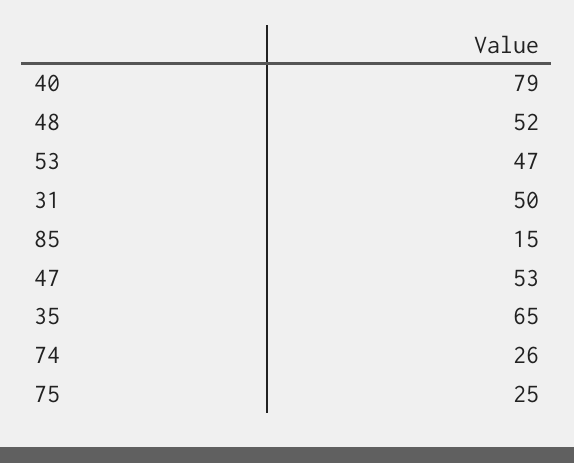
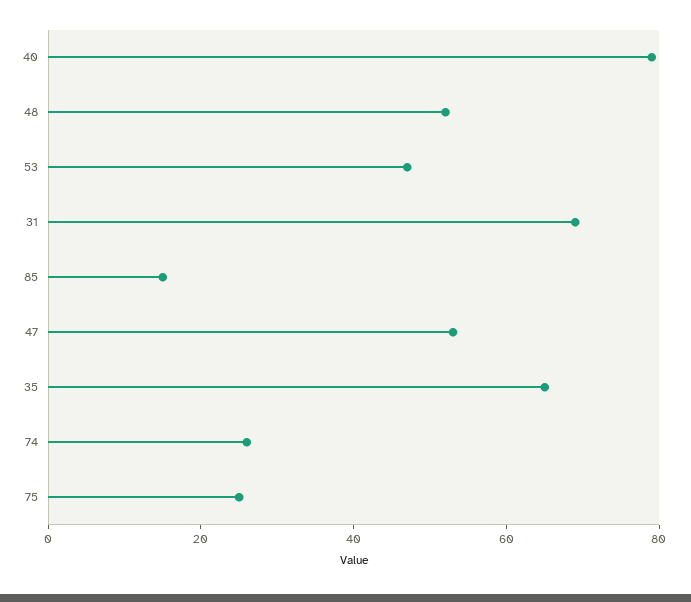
31: 50 -> 70

